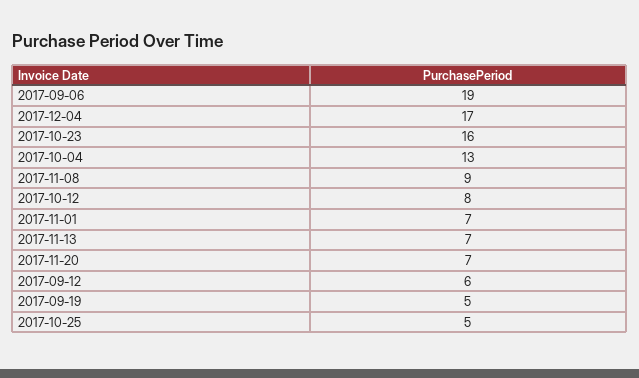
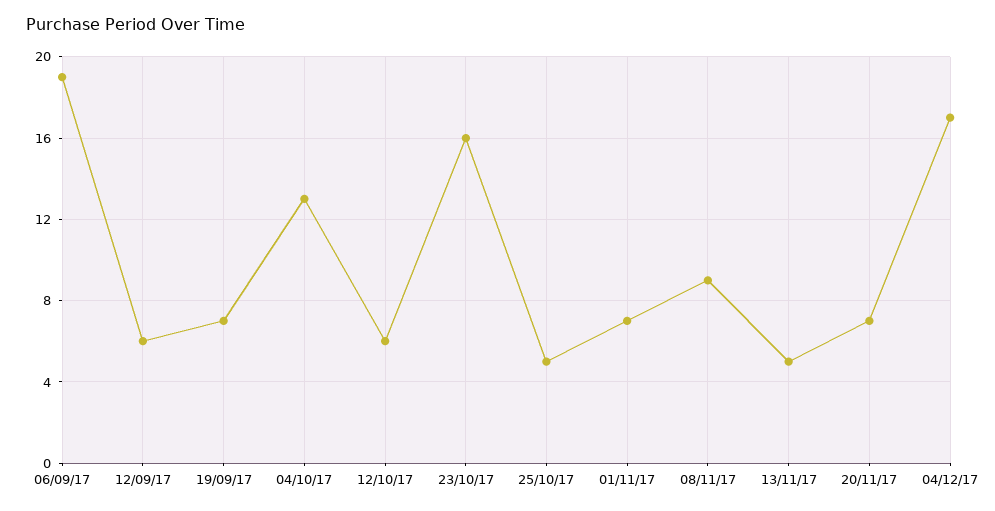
2017-10-12: 8 -> 6
2017-11-13: 7 -> 5
2017-09-19: 5 -> 7

